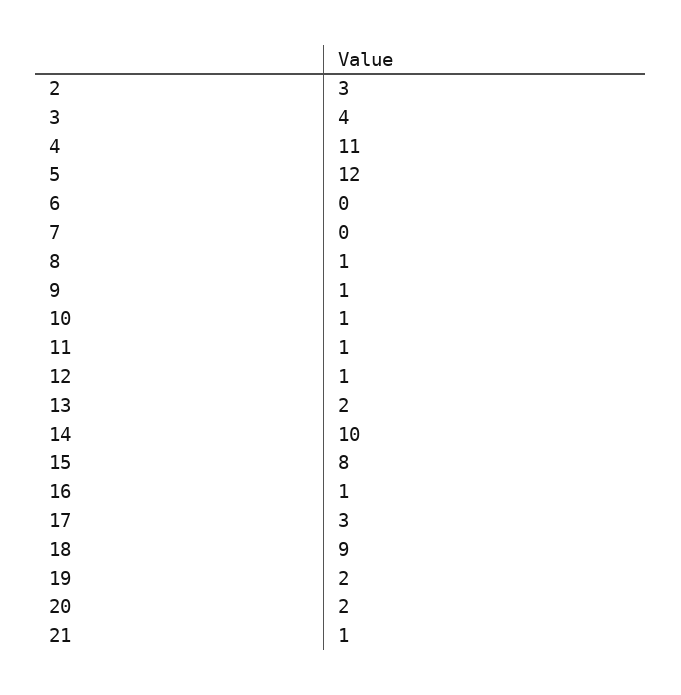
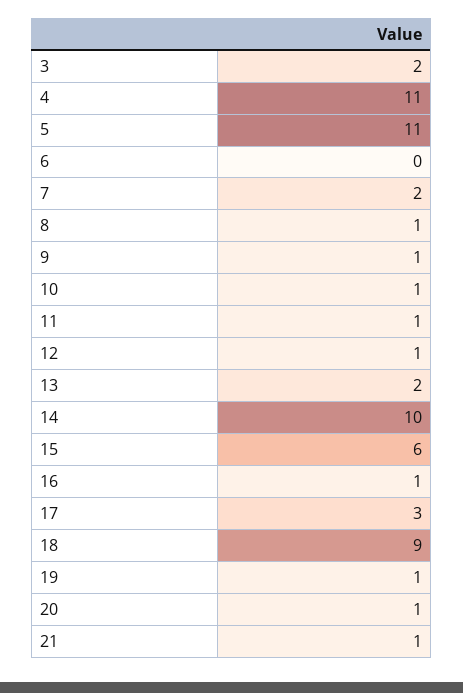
2: 3 -> none
3: 4 -> 2
5: 12 -> 11
7: 0 -> 2
15: 8 -> 6
19: 2 -> 1
20: 2 -> 1

